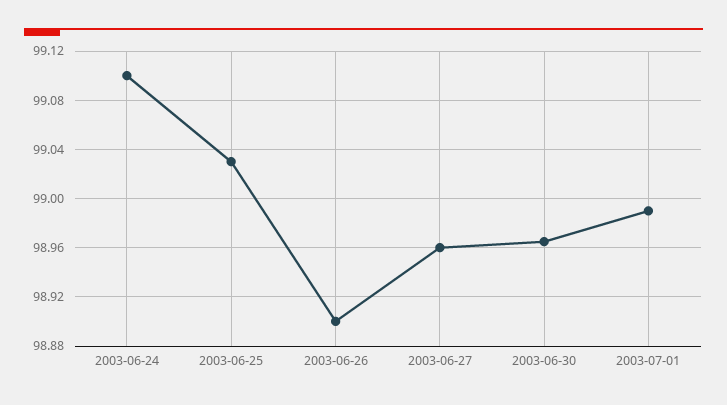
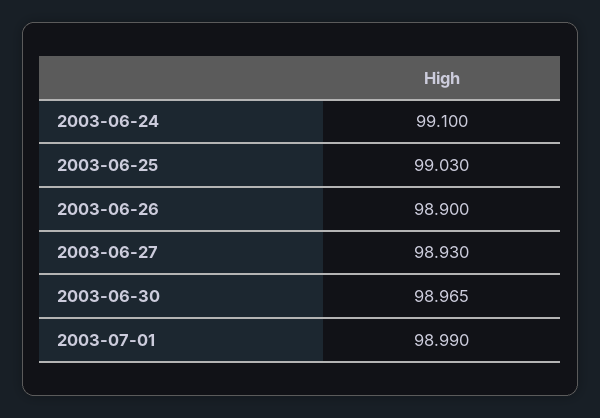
2003-06-27: 98.96 -> 98.93

